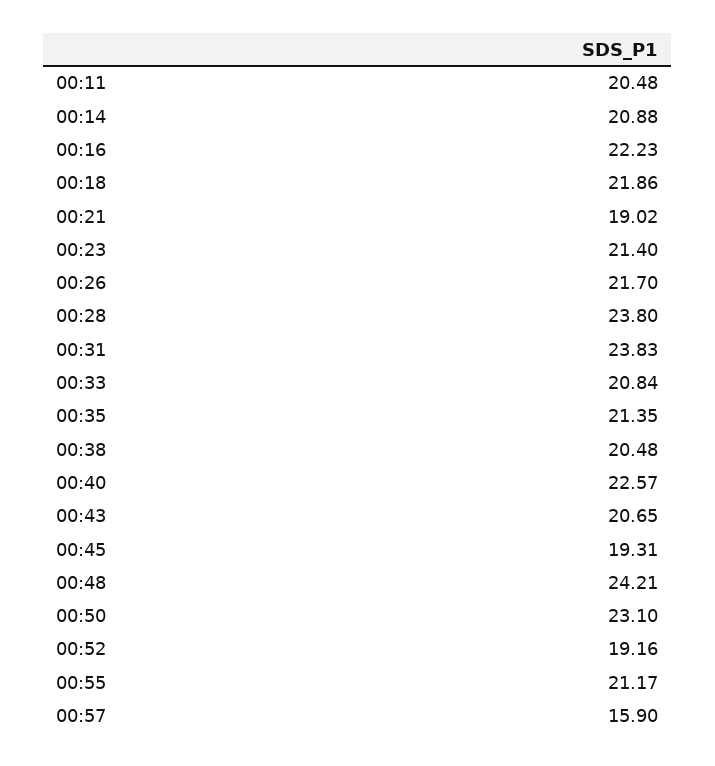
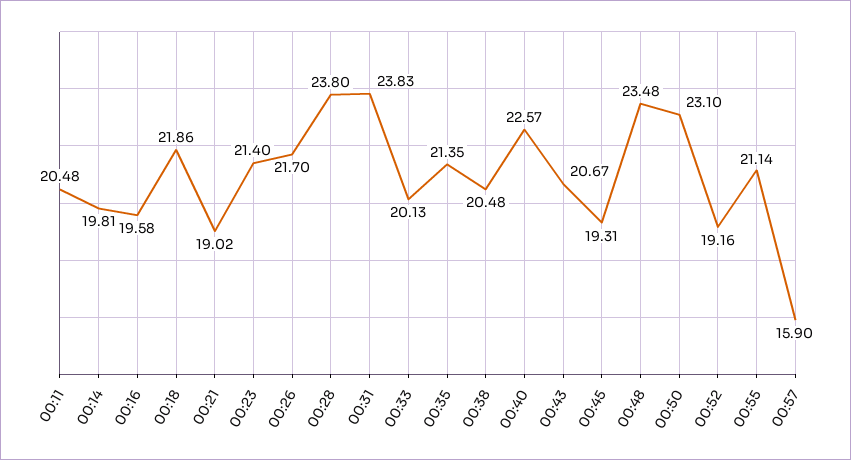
00:14: 20.88 -> 19.81
00:16: 22.23 -> 19.58
00:33: 20.84 -> 20.13
00:43: 20.65 -> 20.67
00:48: 24.21 -> 23.48
00:55: 21.17 -> 21.14

